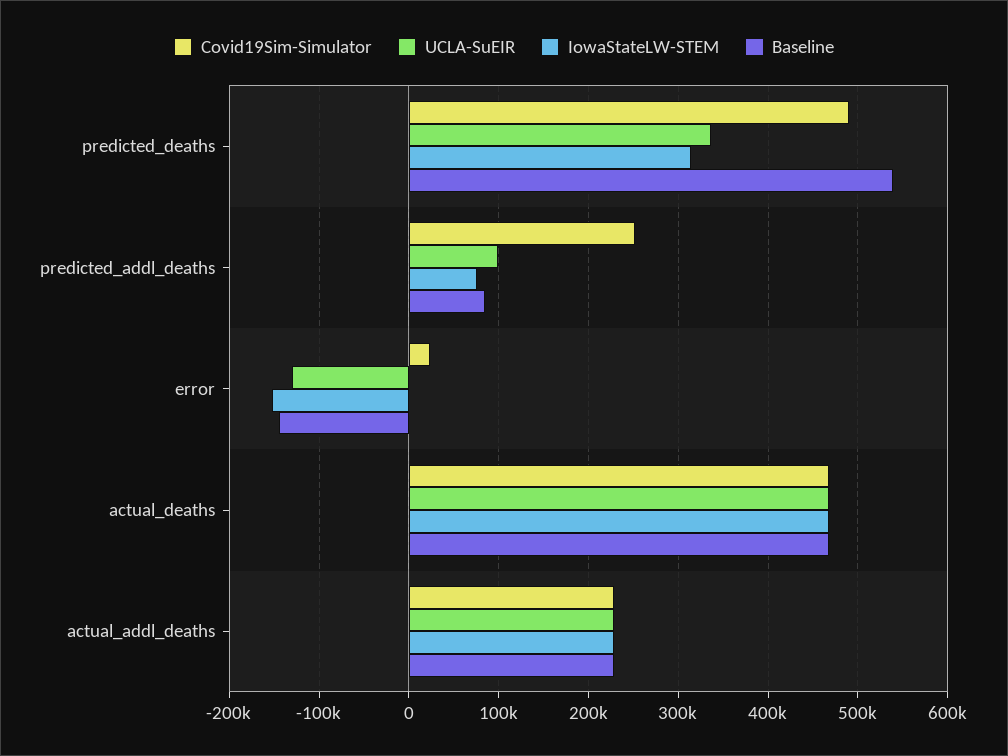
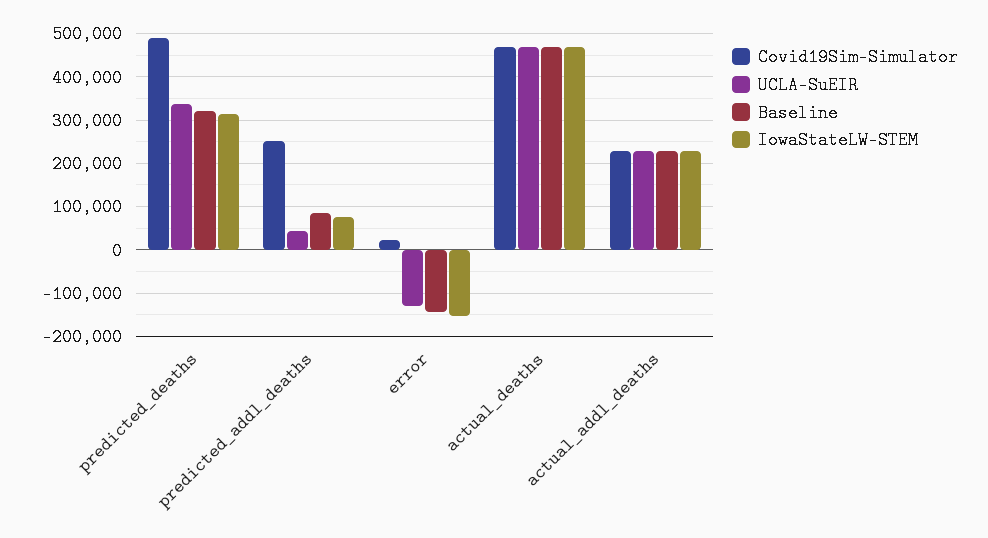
Baseline, predicted_deaths: 540000 -> 320000
UCLA-SuEIR, predicted_addl_deaths: 100000 -> 40000

